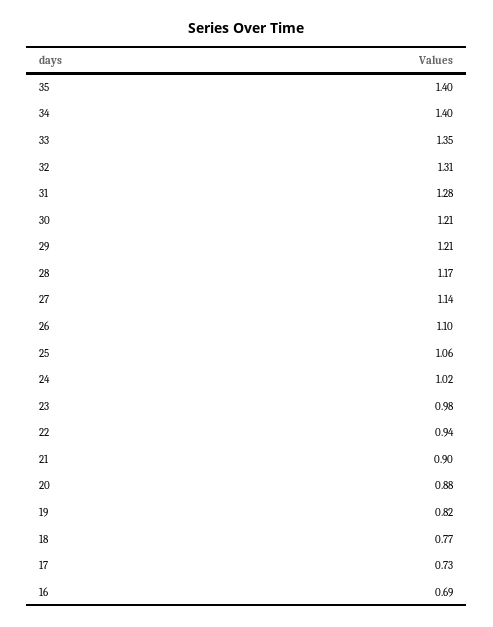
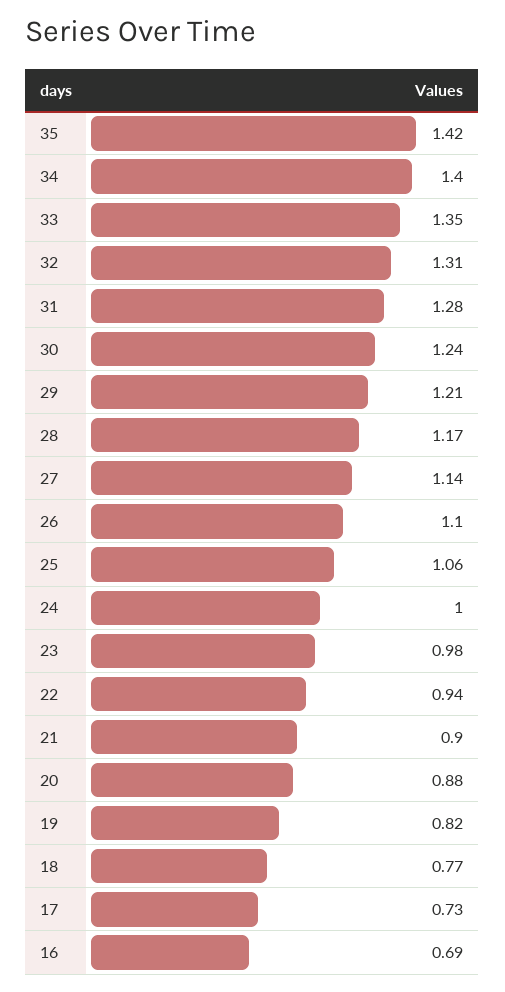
35: 1.4 -> 1.42
30: 1.21 -> 1.24
24: 1.02 -> 1

